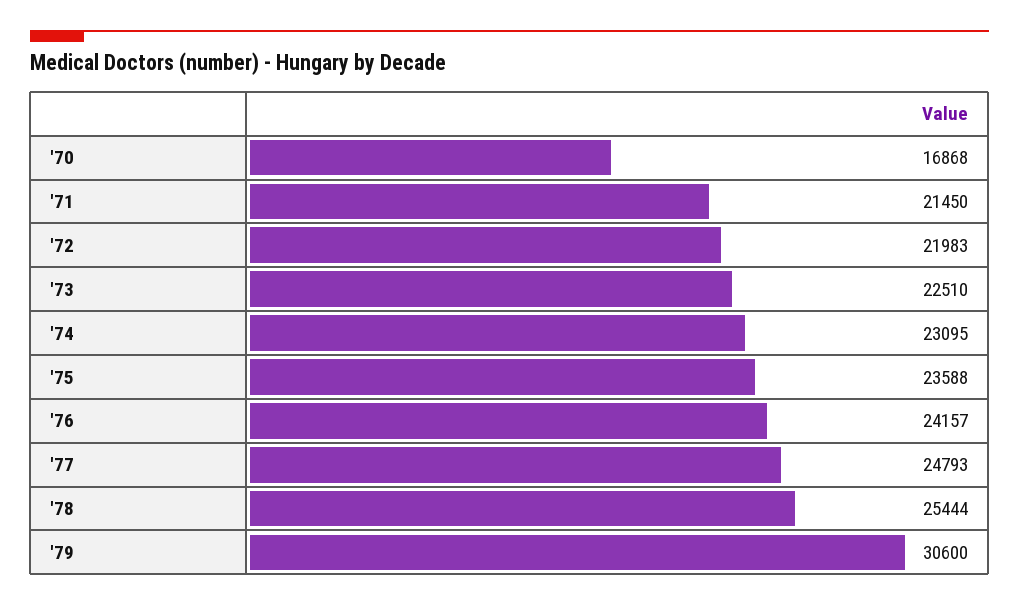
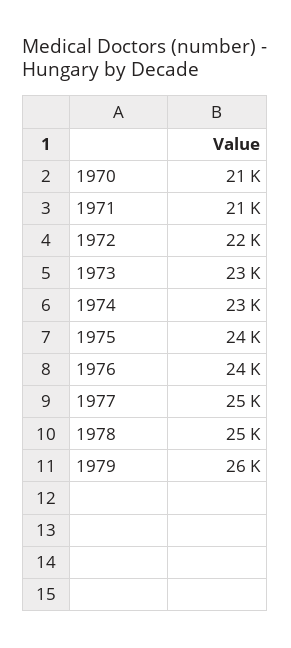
'70: 16868 -> 21000
'79: 30600 -> 26000

